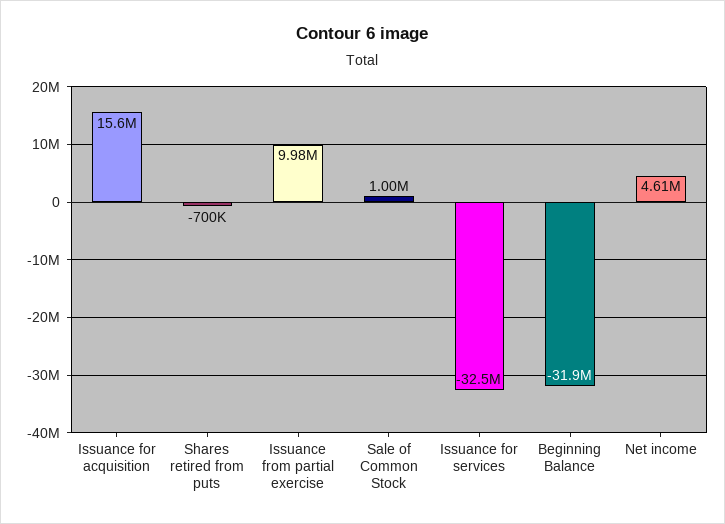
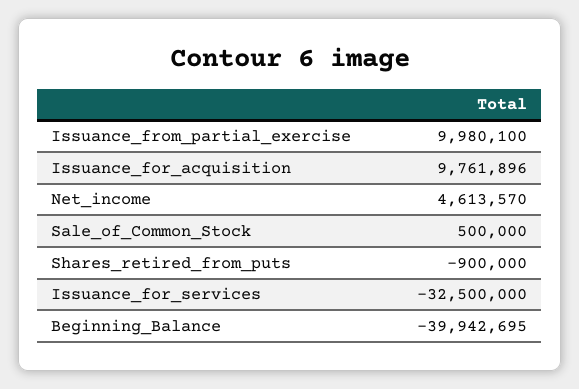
Issuance for acquisition: 15600000 -> 9761896
Shares retired from puts: -700000 -> -900000
Sale of Common Stock: 1000000 -> 500000
Beginning Balance: -31900000 -> -39942695

